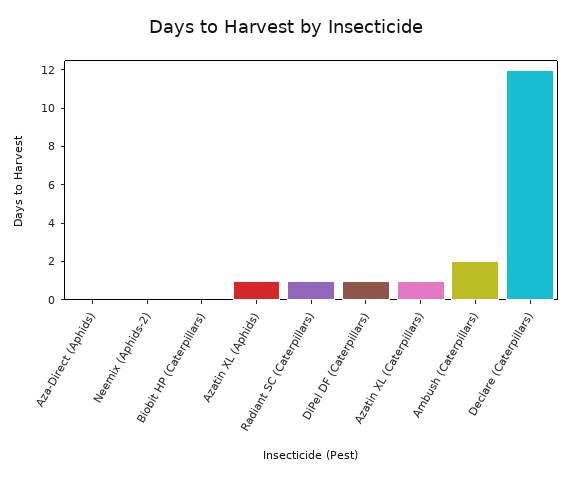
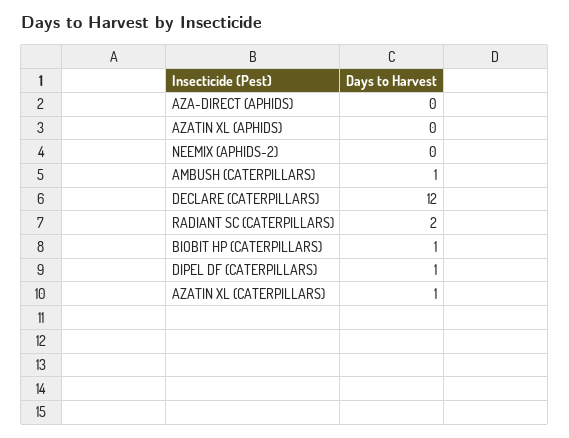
Biobit HP (Caterpillars): 0 -> 1
Azatin XL (Aphids): 1 -> 0
Radiant SC (Caterpillars): 1 -> 2
Ambush (Caterpillars): 2 -> 1

